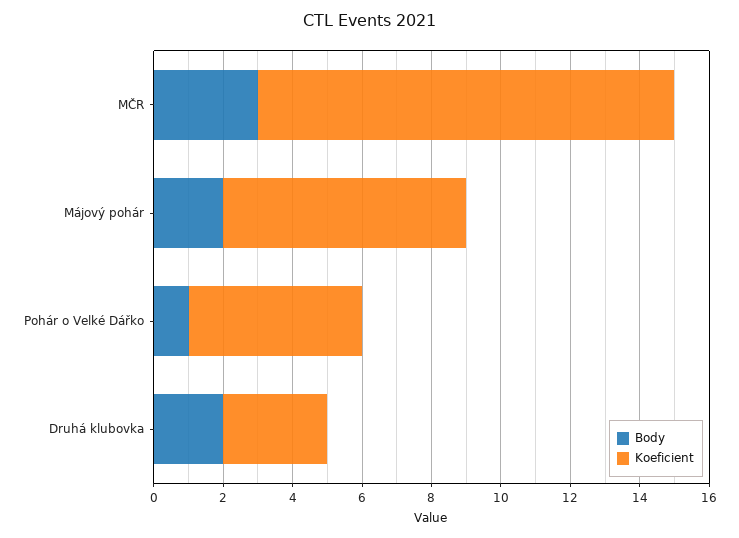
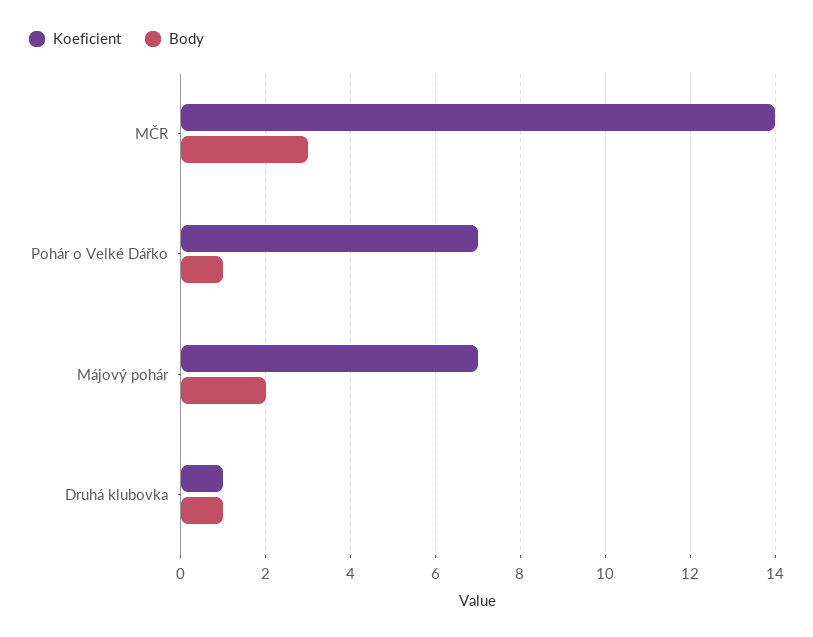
Koeficient, MČR: 12 -> 14
Koeficient, Pohár o Velké Dářko: 5 -> 7
Body, Druhá klubovka: 2 -> 1
Koeficient, Druhá klubovka: 3 -> 1

